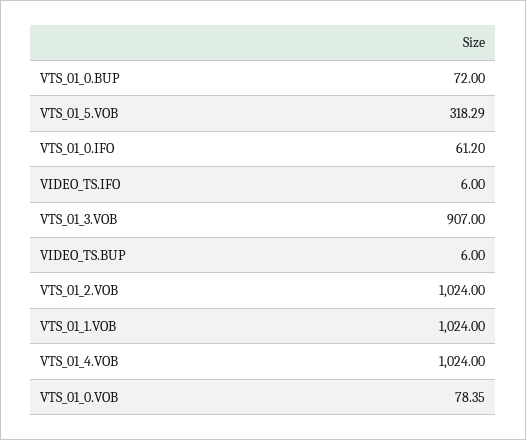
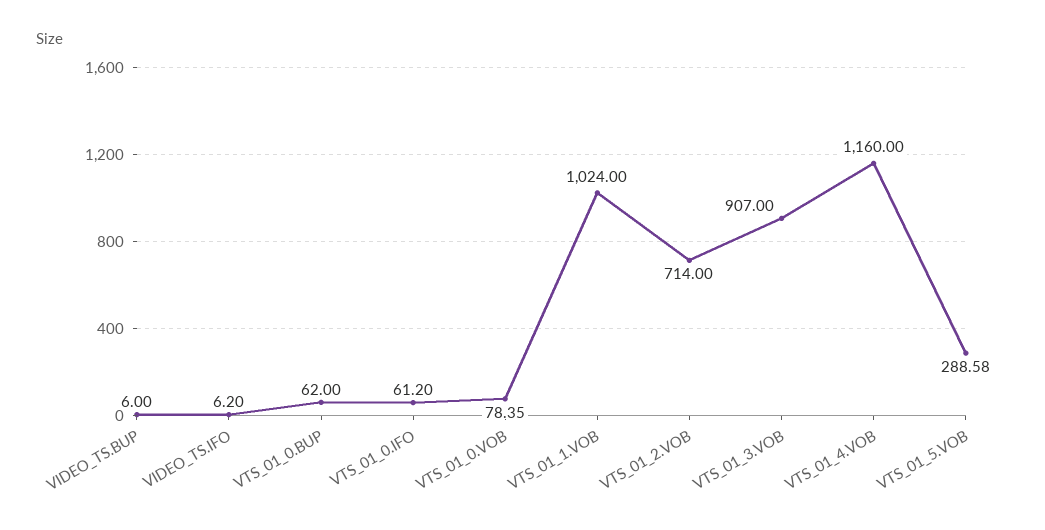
VTS_01_0.BUP: 72 -> 62
VTS_01_5.VOB: 318.29 -> 288.58
VIDEO_TS.IFO: 6 -> 6.2
VTS_01_2.VOB: 1024 -> 714
VTS_01_4.VOB: 1024 -> 1160

